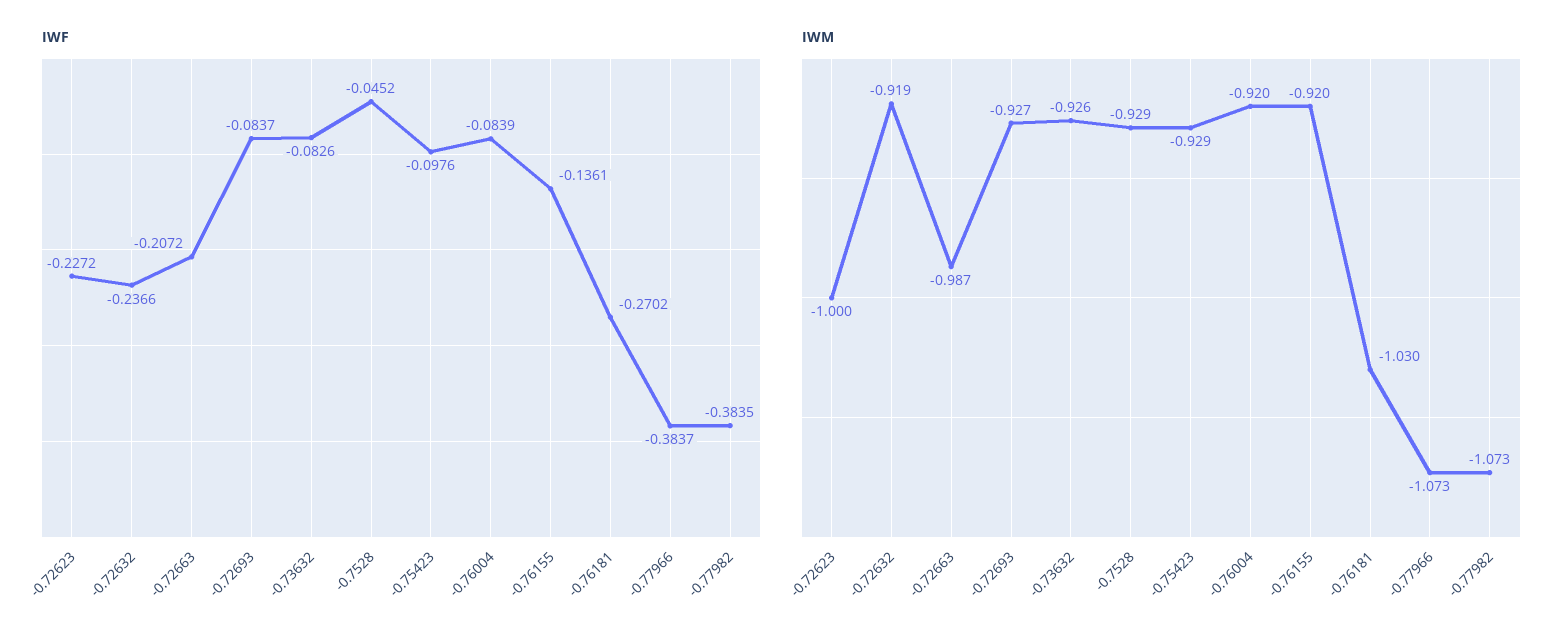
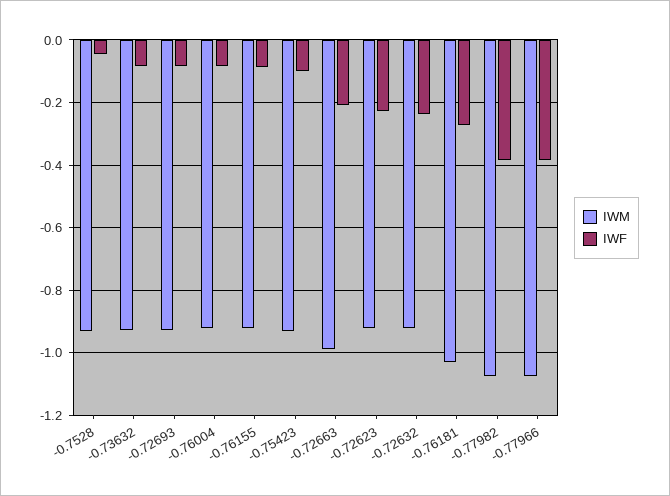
IWF, -0.76155: -0.1361 -> -0.08
IWM, -0.72623: -1 -> -0.92

